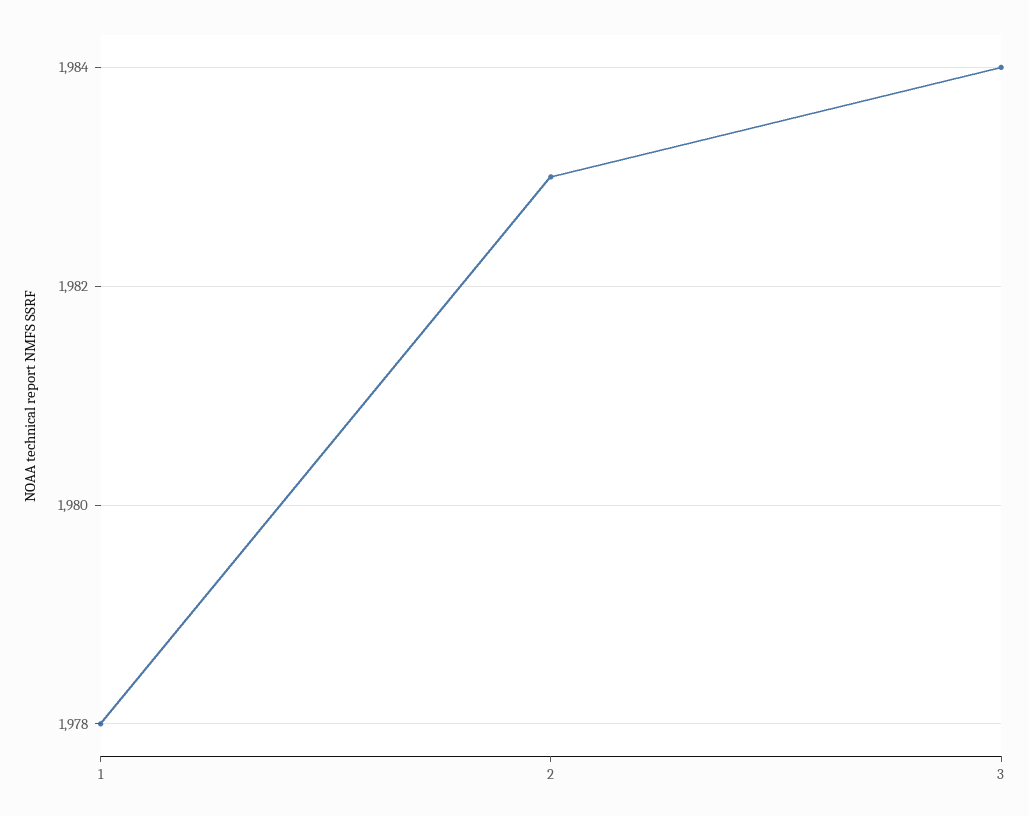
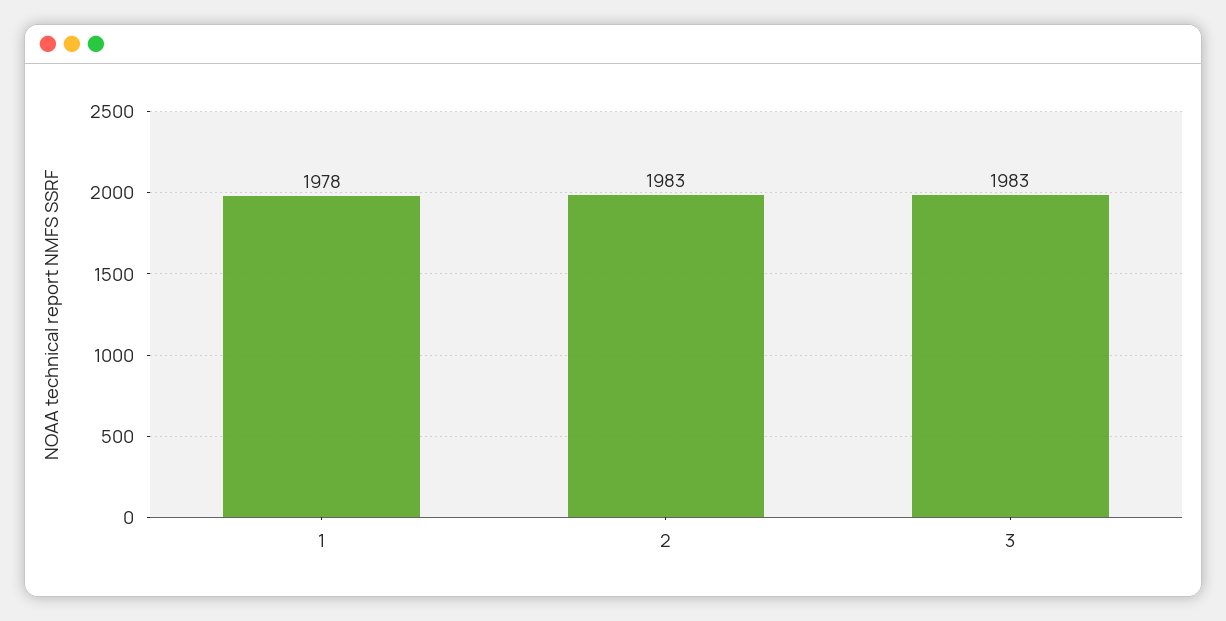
3: 1984 -> 1983

